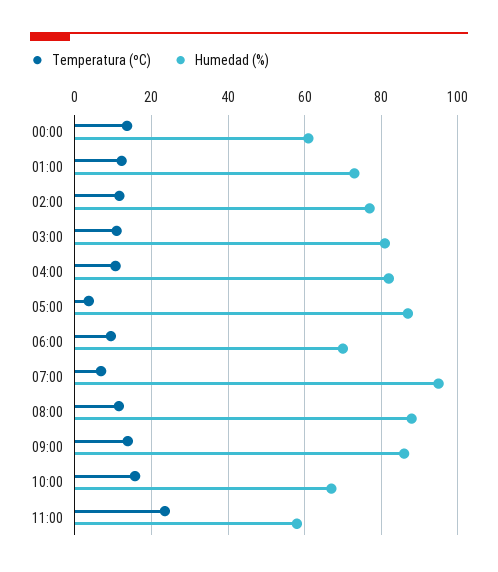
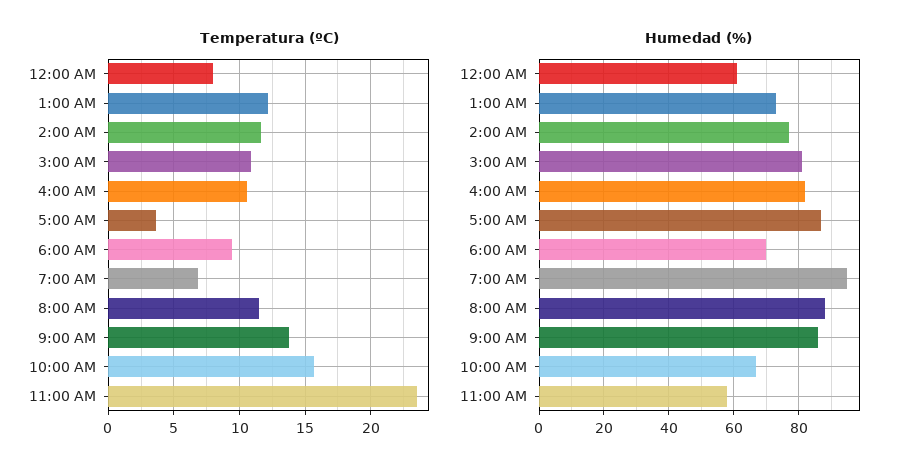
Temperatura (ºC), 00:00: 14 -> 8

